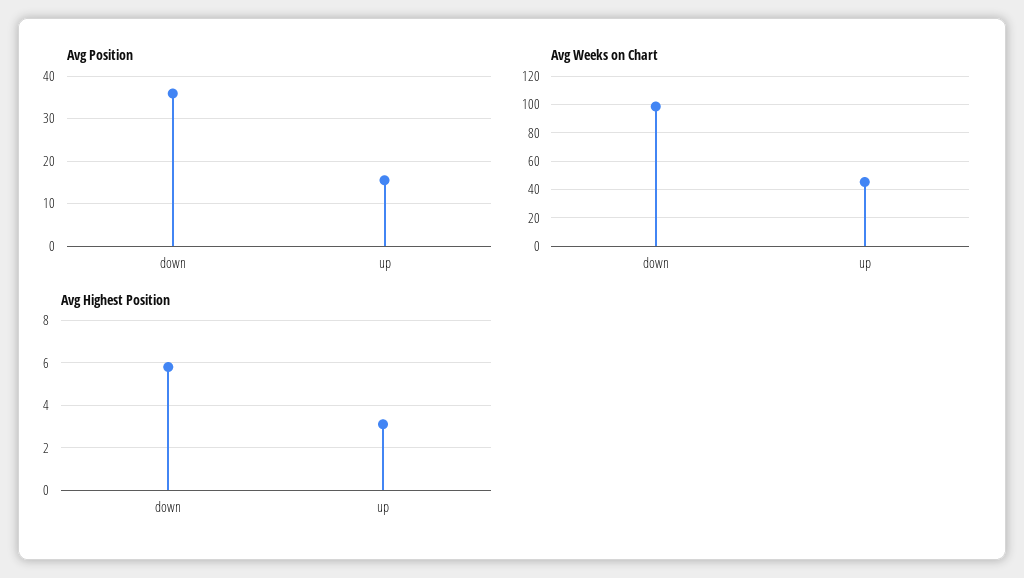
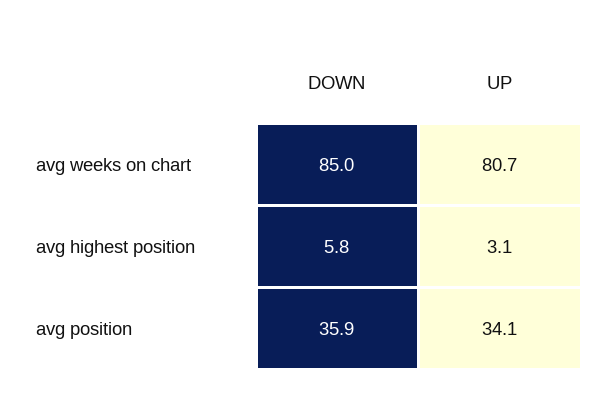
Avg Position, up: 16 -> 34.1
Avg Weeks on Chart, down: 100 -> 85
Avg Weeks on Chart, up: 45 -> 80.7

